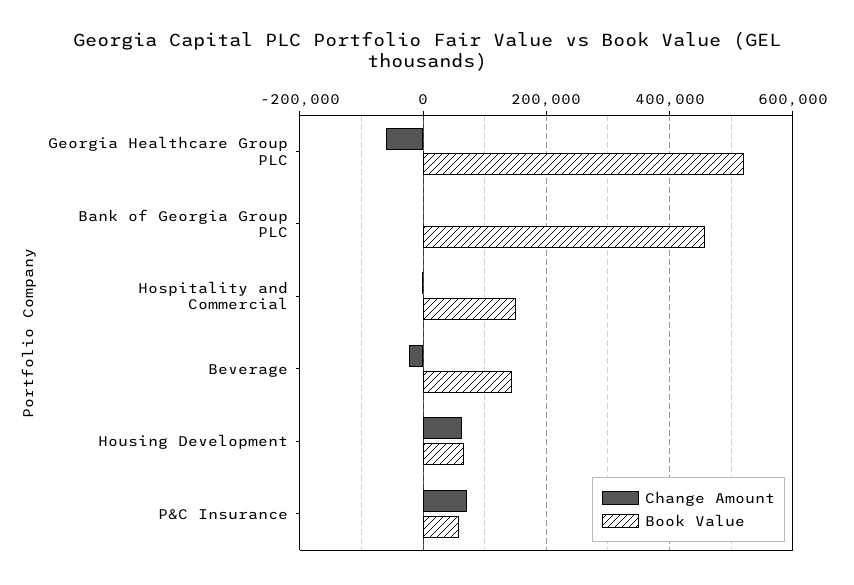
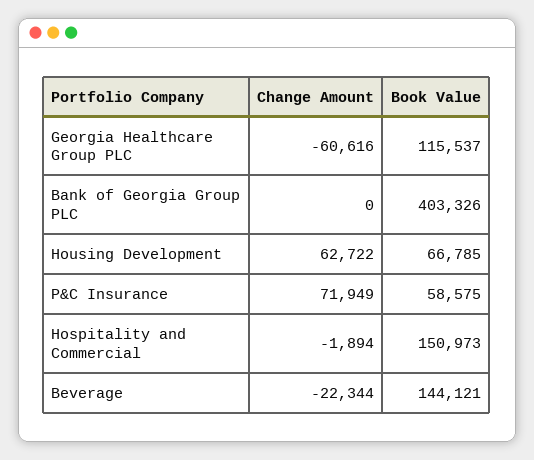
Book Value, Georgia Healthcare Group PLC: 520000 -> 115537
Book Value, Bank of Georgia Group PLC: 460000 -> 403326

